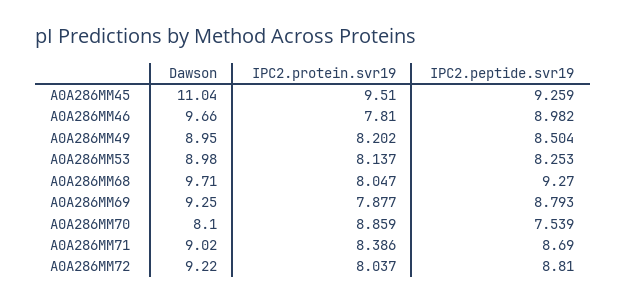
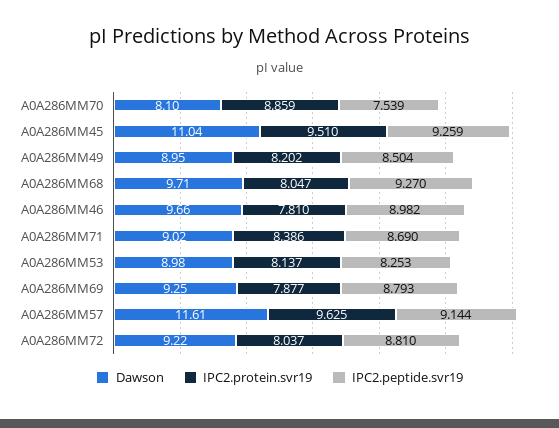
Dawson, A0A286MM57: none -> 11.61
IPC2.protein.svr19, A0A286MM57: none -> 9.625
IPC2.peptide.svr19, A0A286MM57: none -> 9.144

